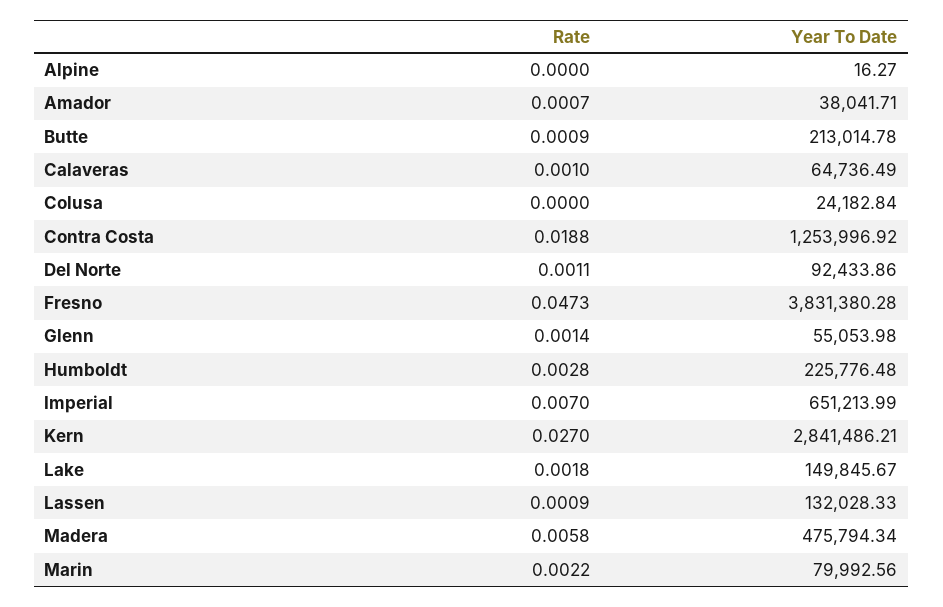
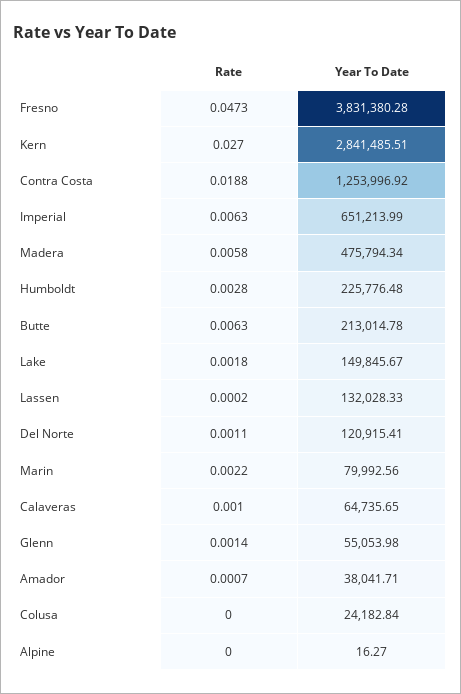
Rate, Butte: 0.0009 -> 0.0063
Year To Date, Calaveras: 64736.49 -> 64735.65
Year To Date, Del Norte: 92433.86 -> 120915.41
Rate, Imperial: 0.007 -> 0.0063
Year To Date, Kern: 2841486.21 -> 2841485.51
Rate, Lassen: 0.0009 -> 0.0002

